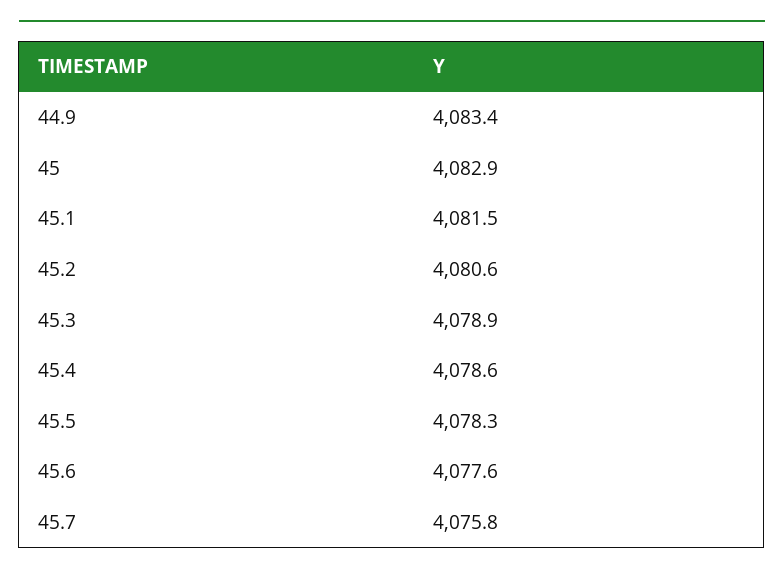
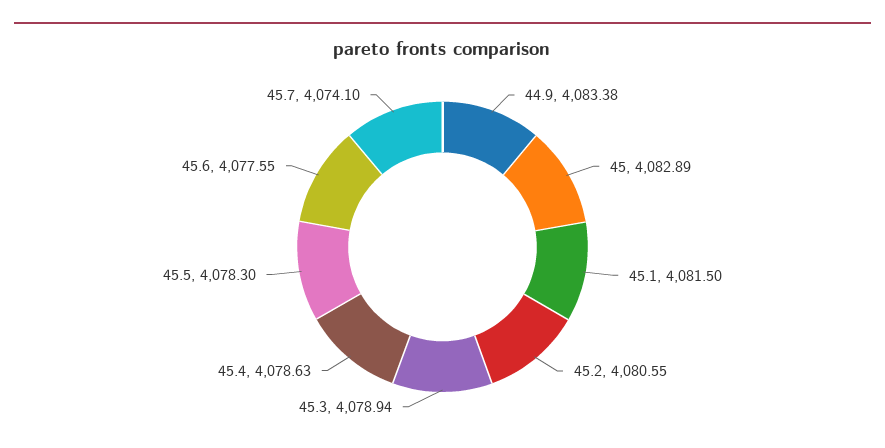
45.7: 4075.8 -> 4074.1

